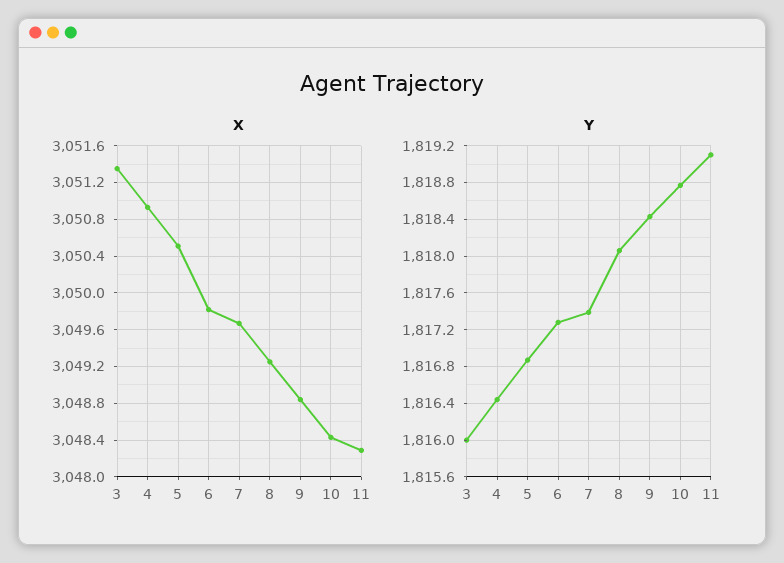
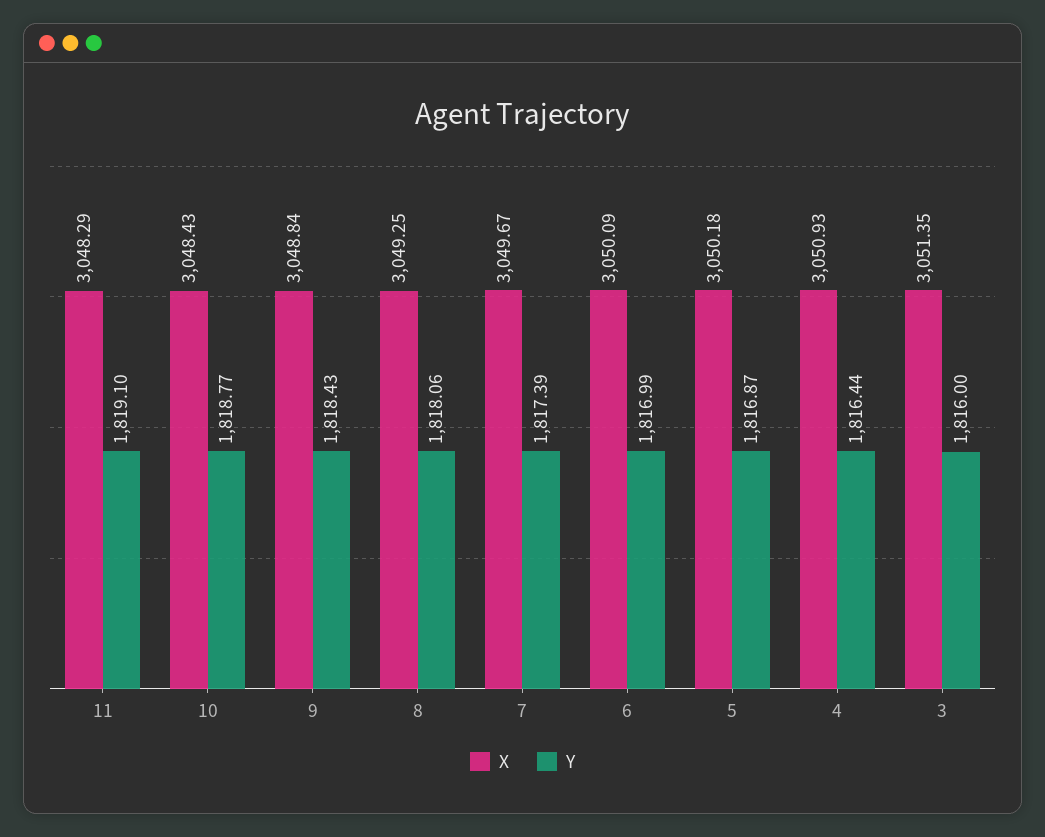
X, 5: 3050.5 -> 3050.18
X, 6: 3049.8 -> 3050.09
Y, 6: 1817.3 -> 1816.99

